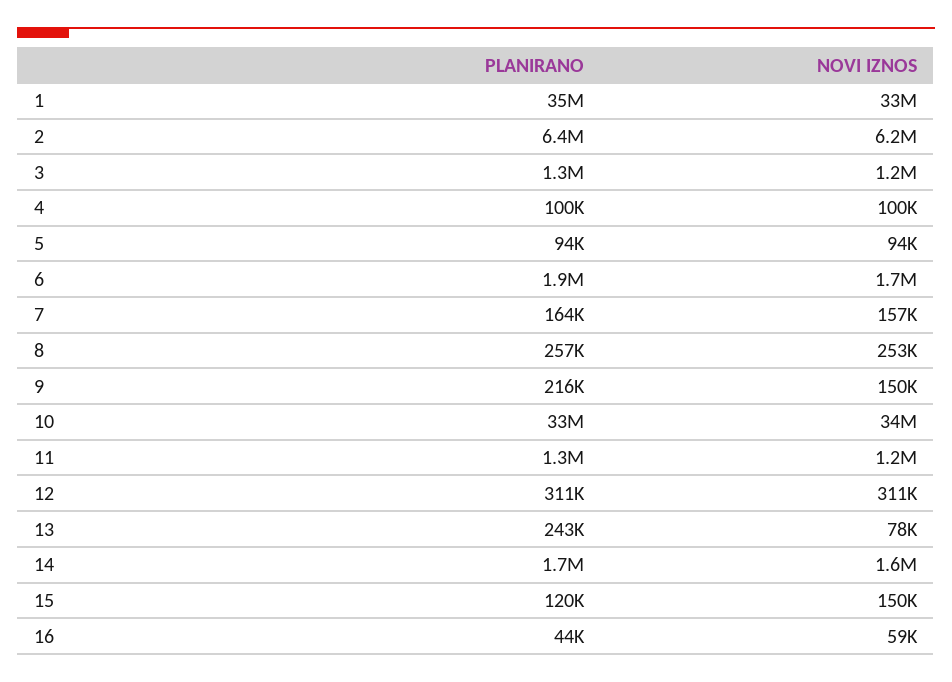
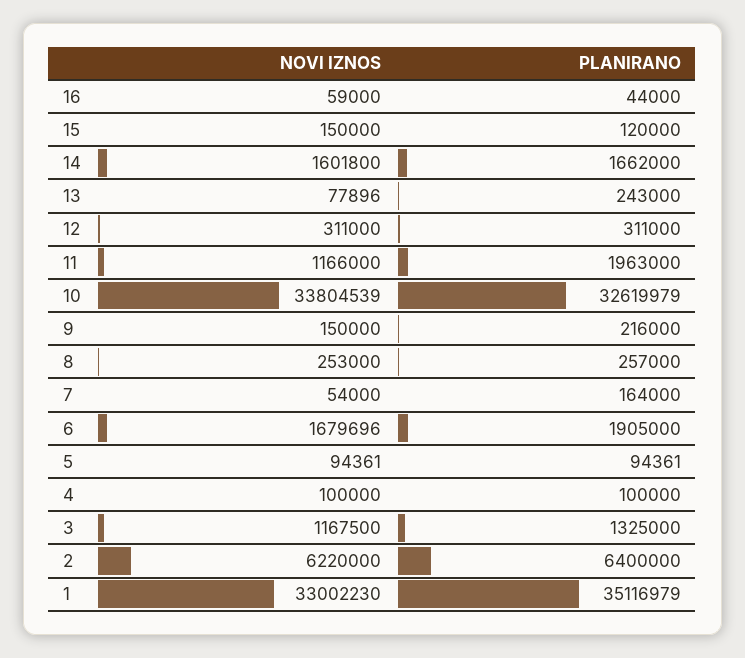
NOVI IZNOS, 7: 157000 -> 54000
PLANIRANO, 11: 1300000 -> 1963000

